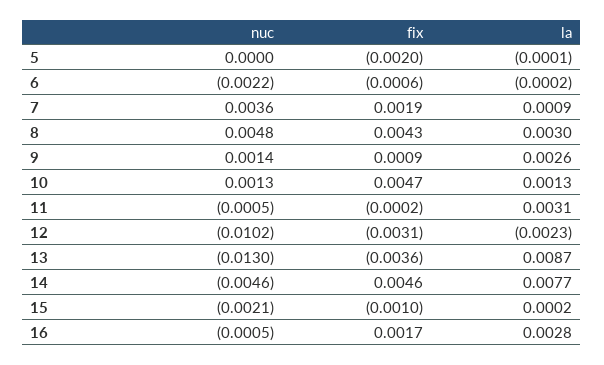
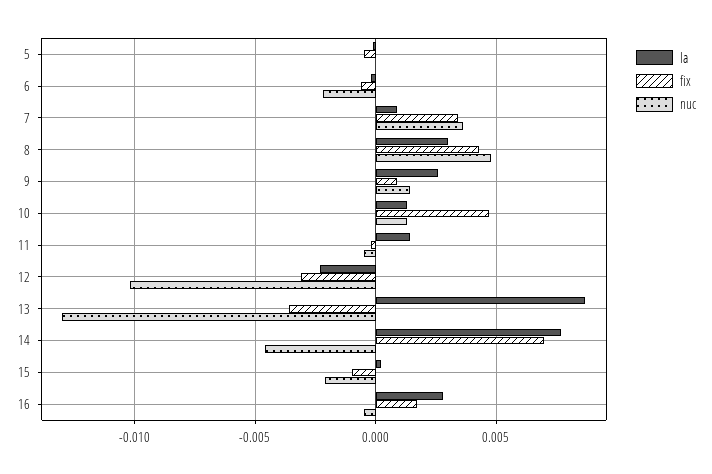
fix, 5: -0.002 -> -0.0005
fix, 7: 0.0019 -> 0.0035
la, 11: 0.0031 -> 0.0015
fix, 14: 0.0046 -> 0.007

